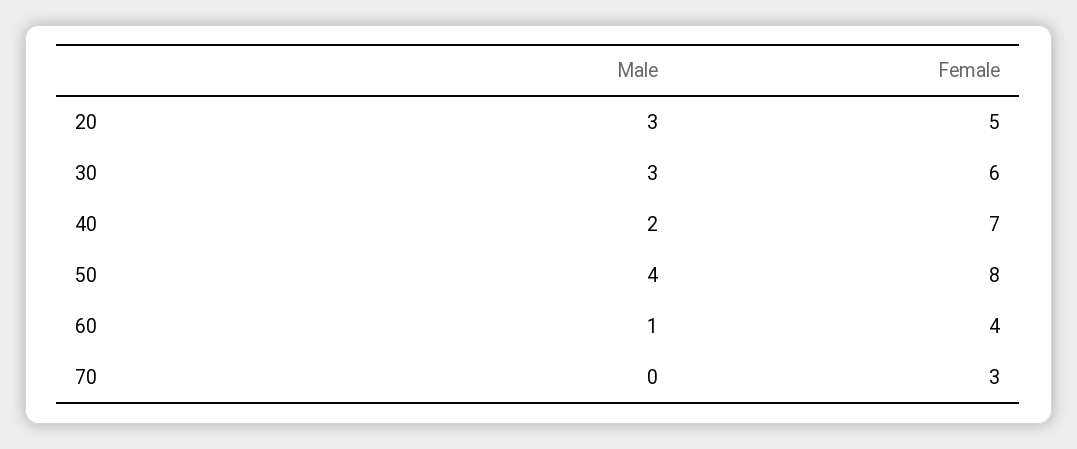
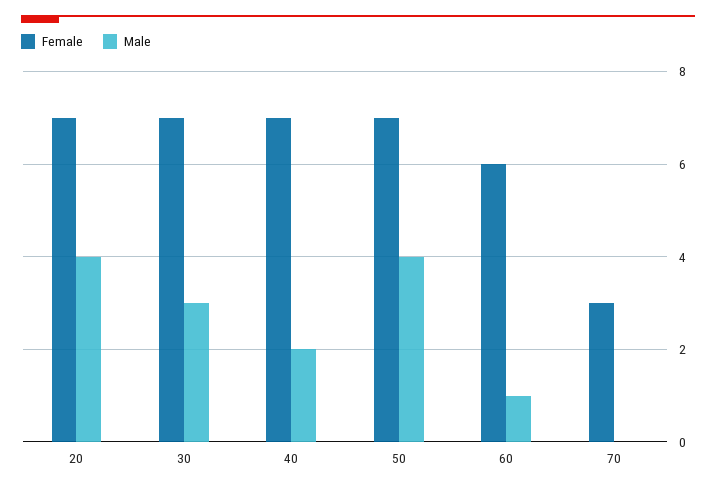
Male, 20: 3 -> 4
Female, 20: 5 -> 7
Female, 30: 6 -> 7
Female, 50: 8 -> 7
Female, 60: 4 -> 6

